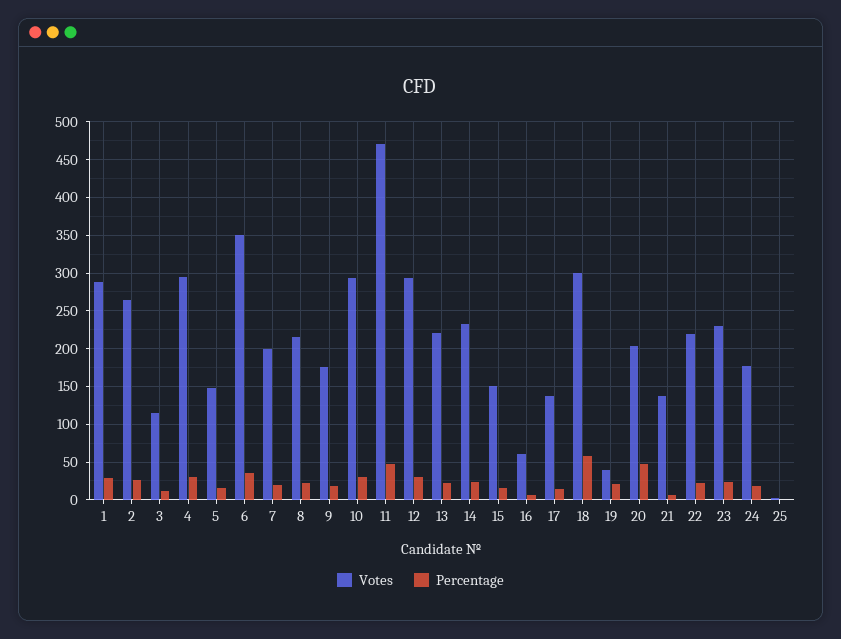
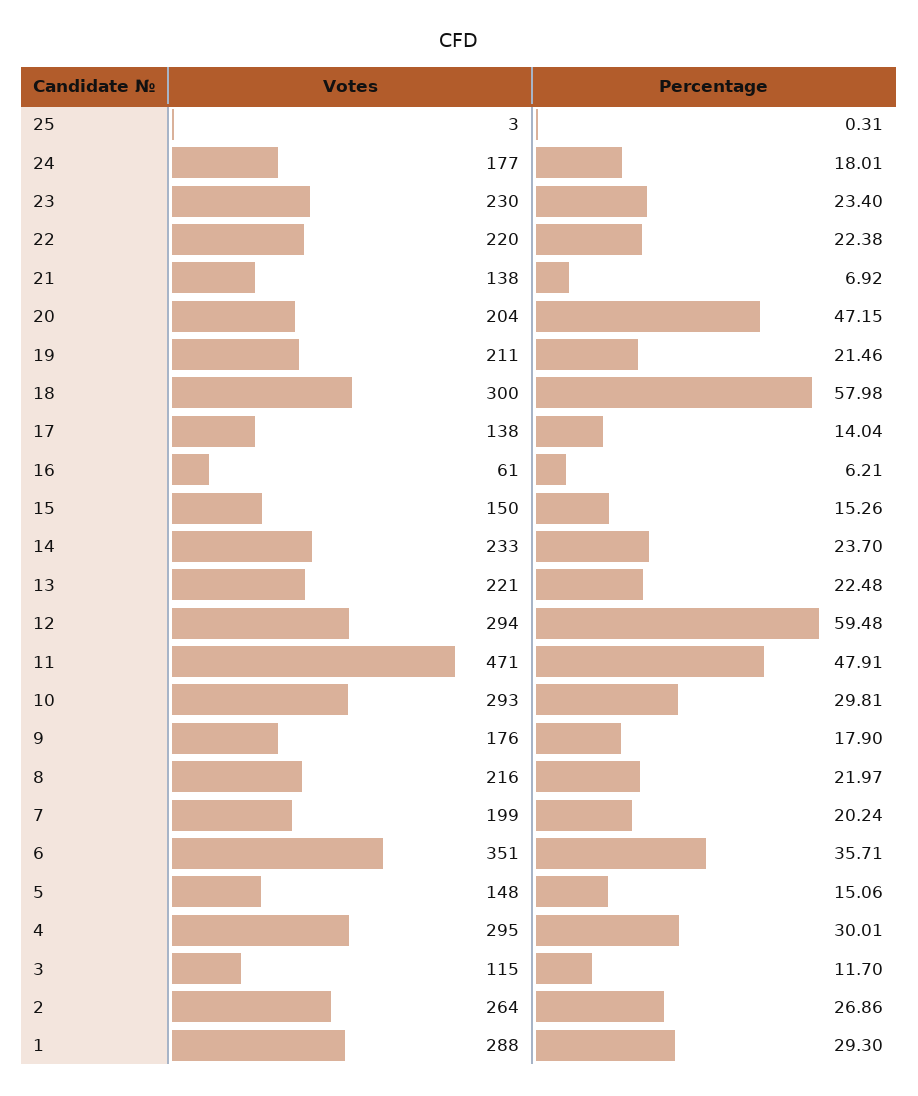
Percentage, 12: 30 -> 59.48
Votes, 19: 40 -> 211

